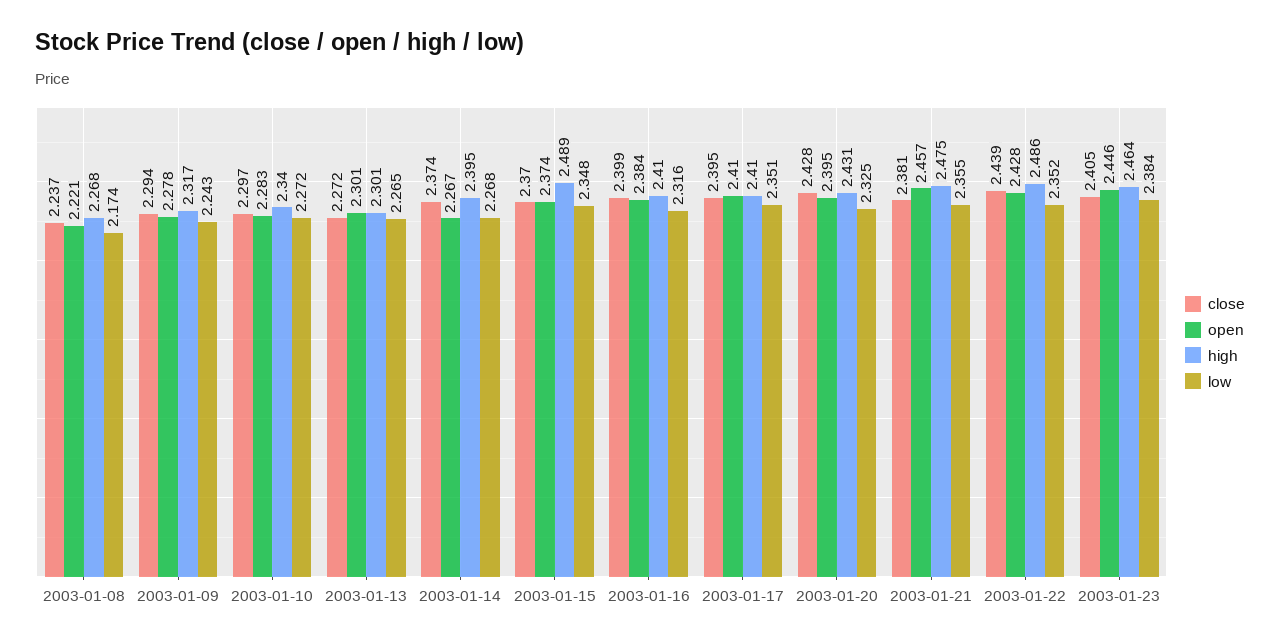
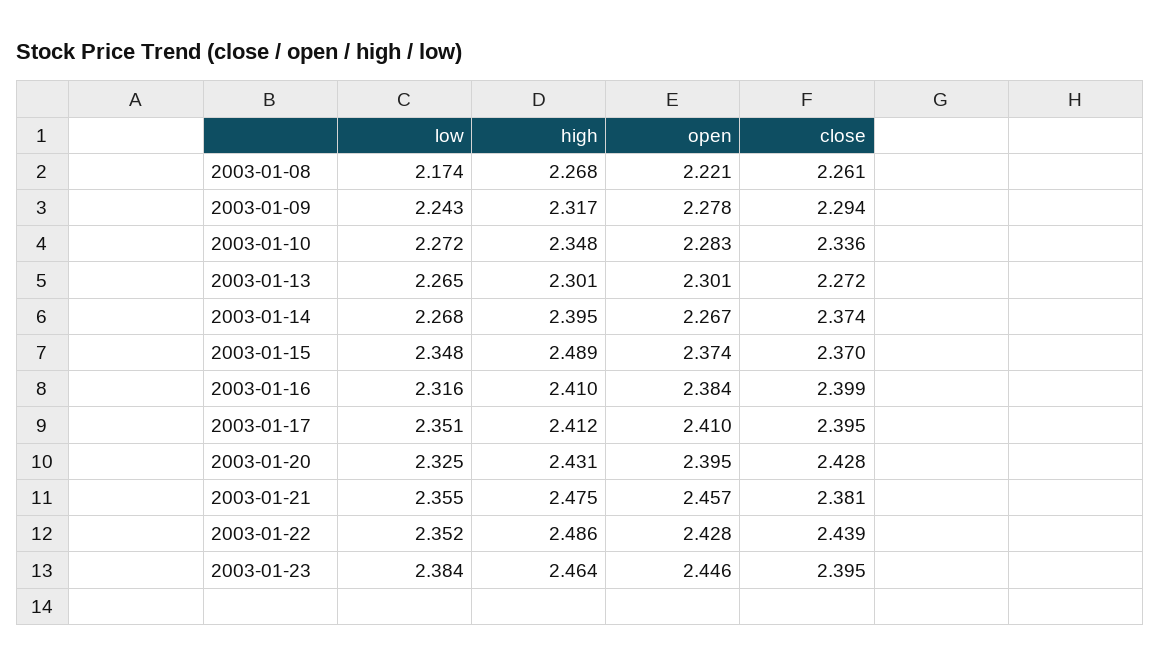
close, 2003-01-08: 2.237 -> 2.261
close, 2003-01-10: 2.297 -> 2.336
high, 2003-01-10: 2.34 -> 2.348
high, 2003-01-17: 2.41 -> 2.412
close, 2003-01-23: 2.405 -> 2.395

